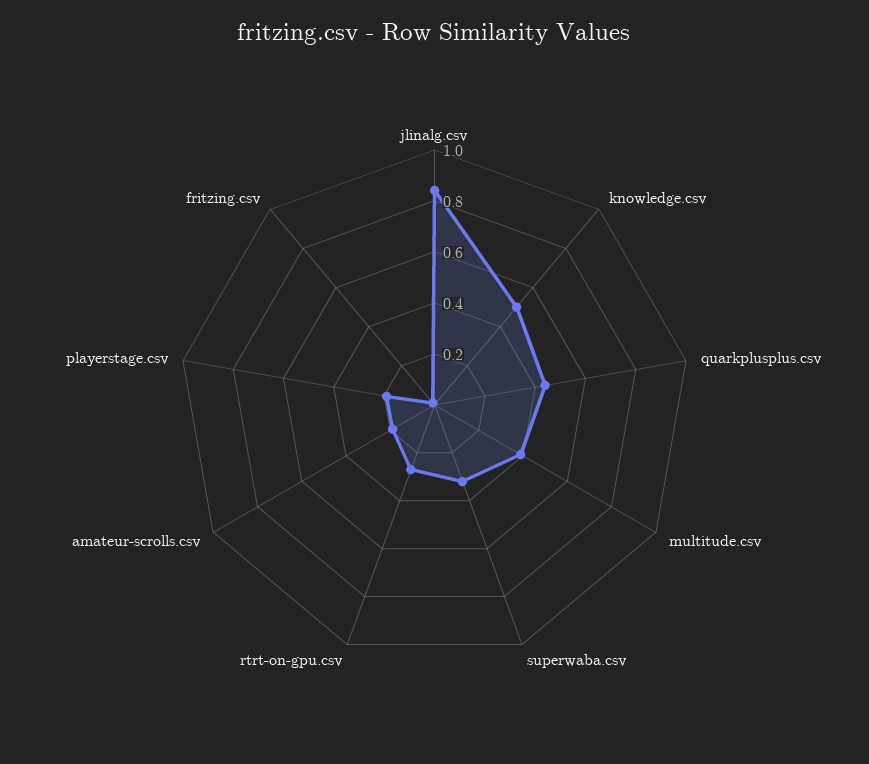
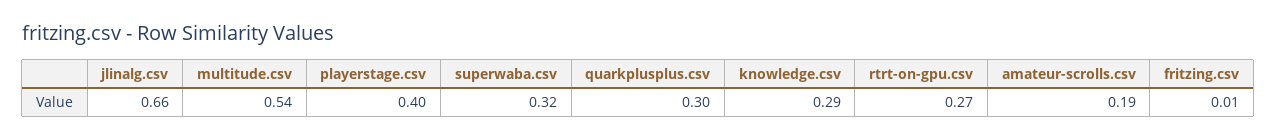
jlinalg.csv: 0.85 -> 0.66
knowledge.csv: 0.5 -> 0.29
quarkplusplus.csv: 0.45 -> 0.3
multitude.csv: 0.4 -> 0.54
playerstage.csv: 0.2 -> 0.4

